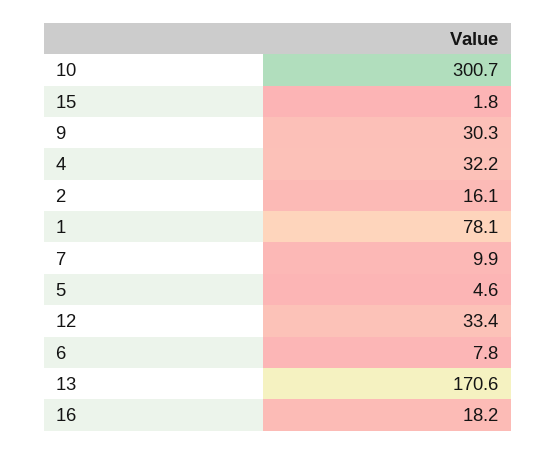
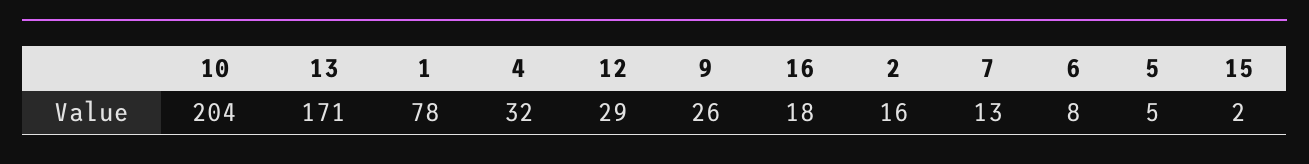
10: 300.7 -> 204
9: 30.3 -> 26
7: 9.9 -> 13
12: 33.4 -> 29

